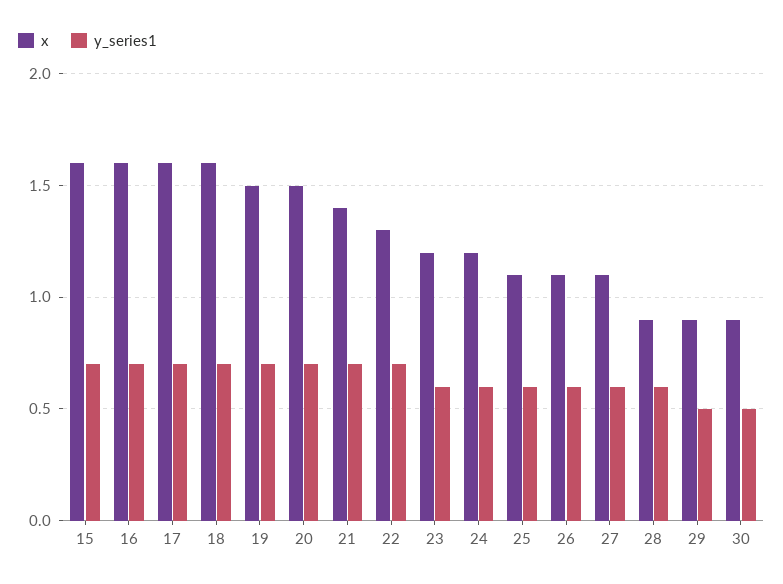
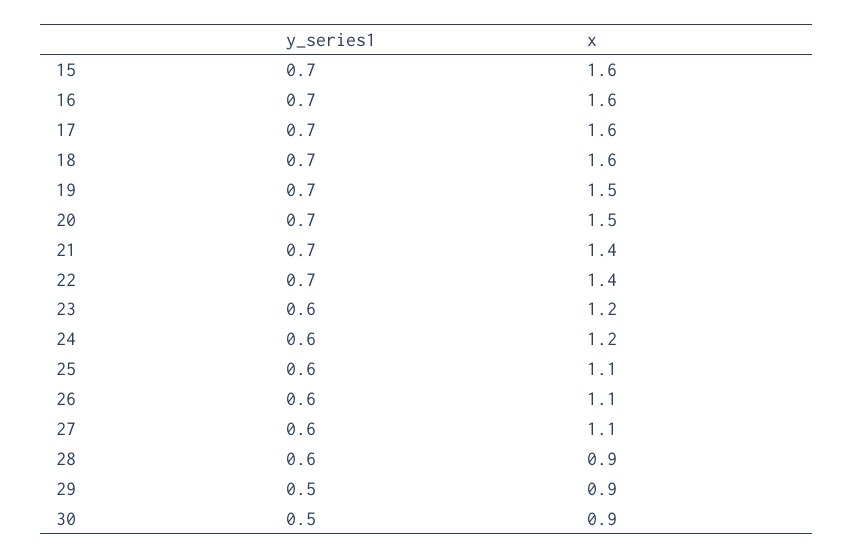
x, 22: 1.3 -> 1.4

